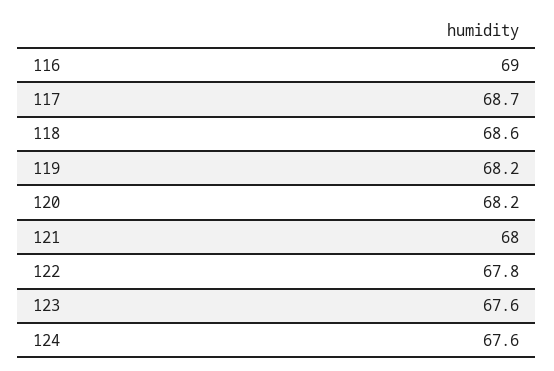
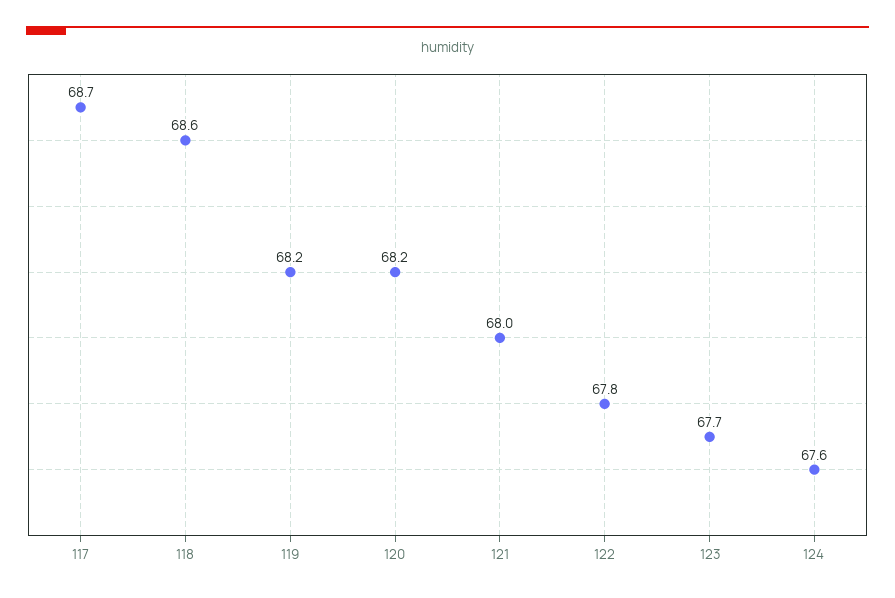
116: 69 -> none
123: 67.6 -> 67.7

